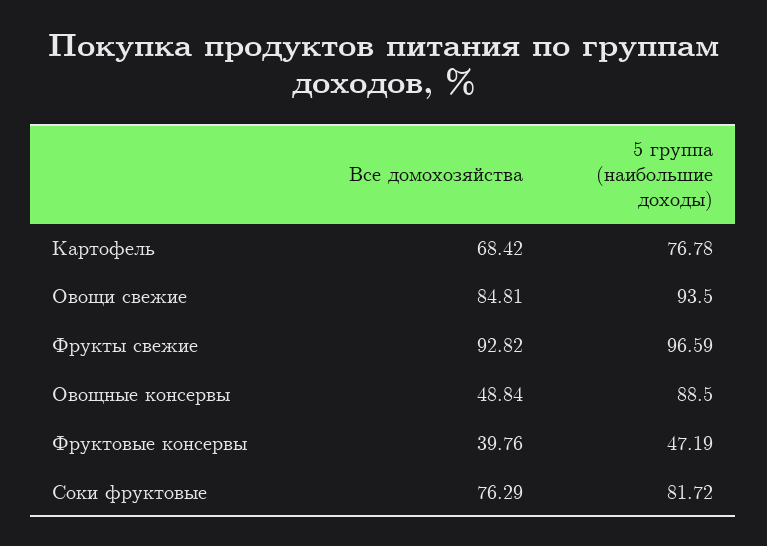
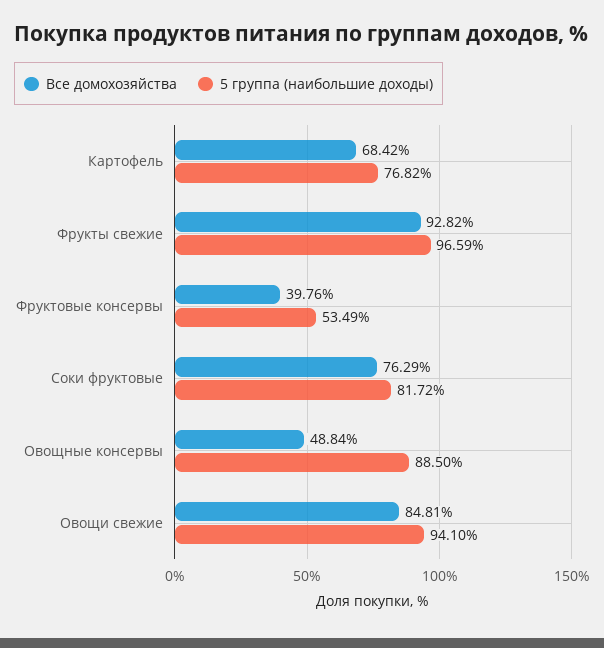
5 группа (наибольшие доходы), Картофель: 76.78 -> 76.82
5 группа (наибольшие доходы), Овощи свежие: 93.5 -> 94.1
5 группа (наибольшие доходы), Фруктовые консервы: 47.19 -> 53.49

